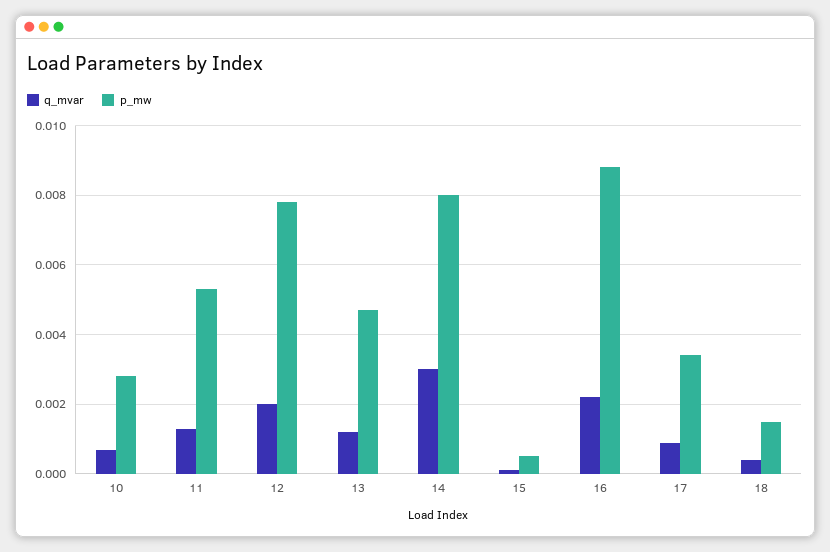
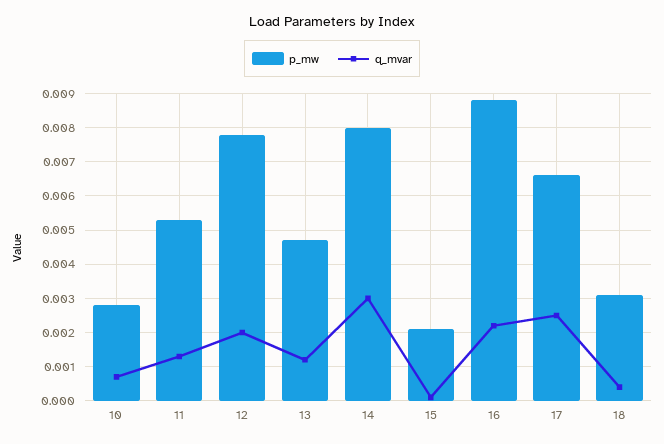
p_mw, 15: 0.0005 -> 0.002
q_mvar, 17: 0.001 -> 0.0025
p_mw, 17: 0.0035 -> 0.0065
p_mw, 18: 0.0015 -> 0.003

